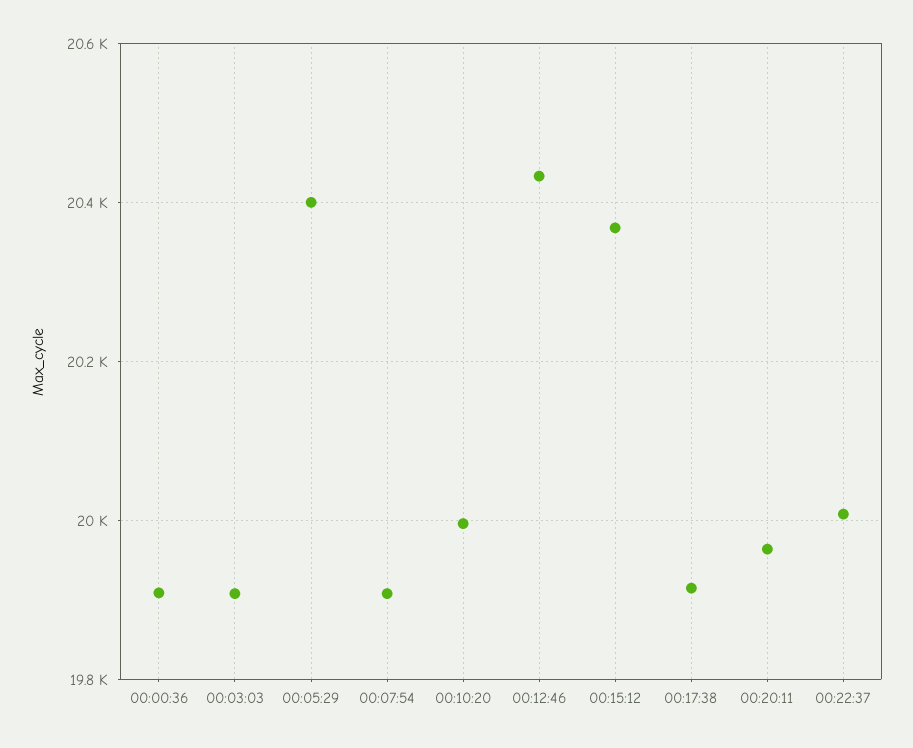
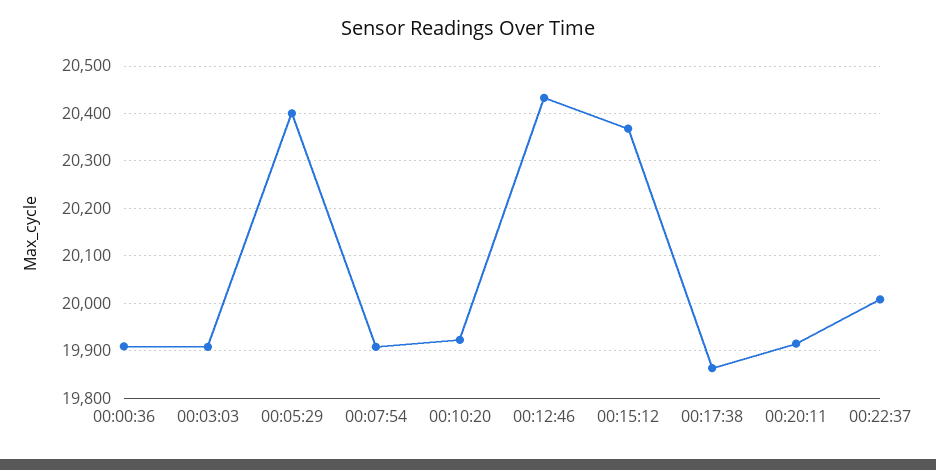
00:10:20: 20000 -> 19920
00:17:38: 19920 -> 19860
00:20:11: 19960 -> 19920

